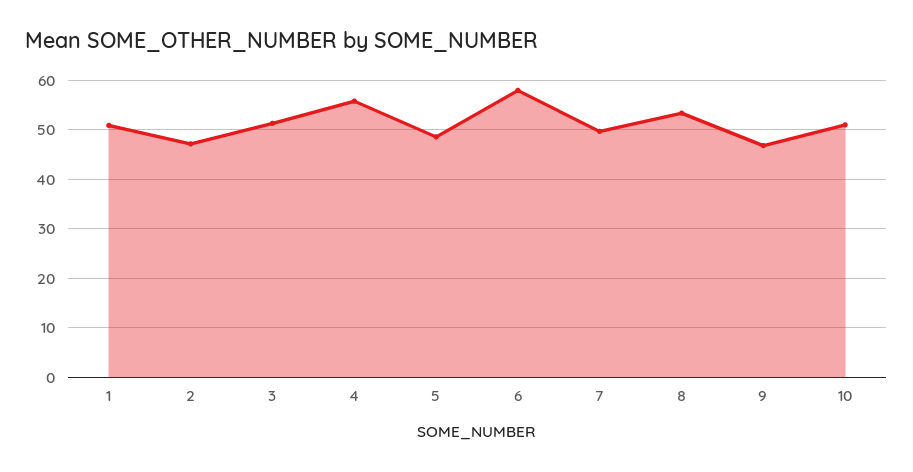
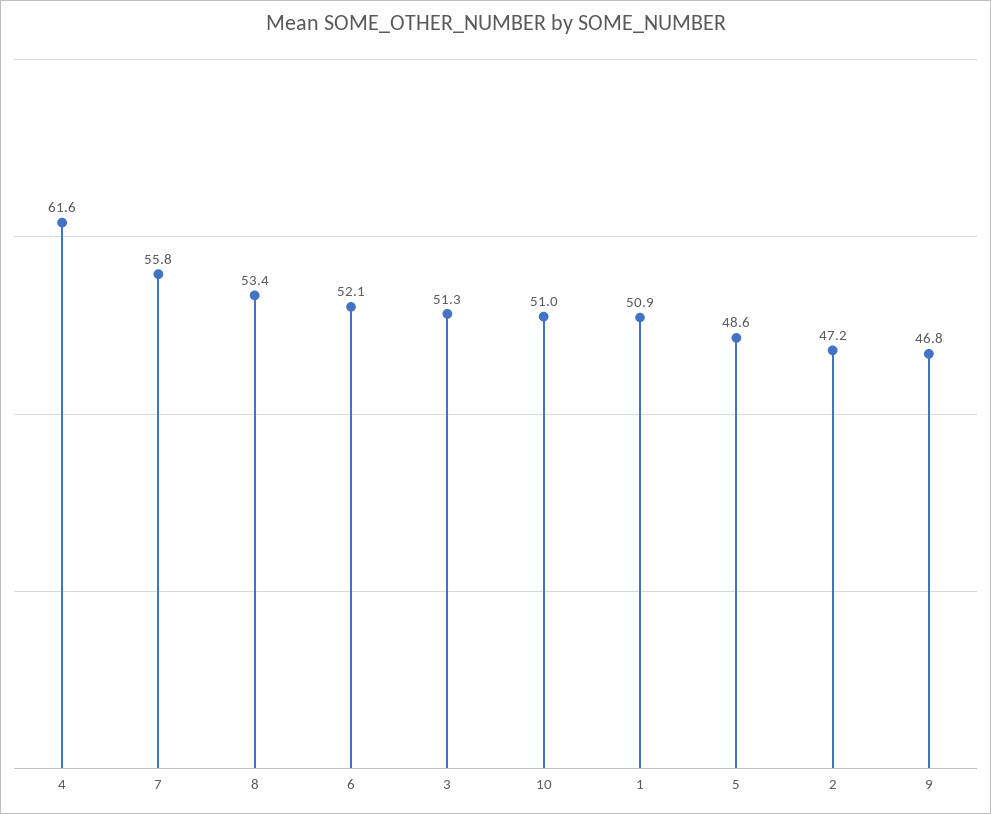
4: 56 -> 61.6
6: 58 -> 52.1
7: 50 -> 55.8

